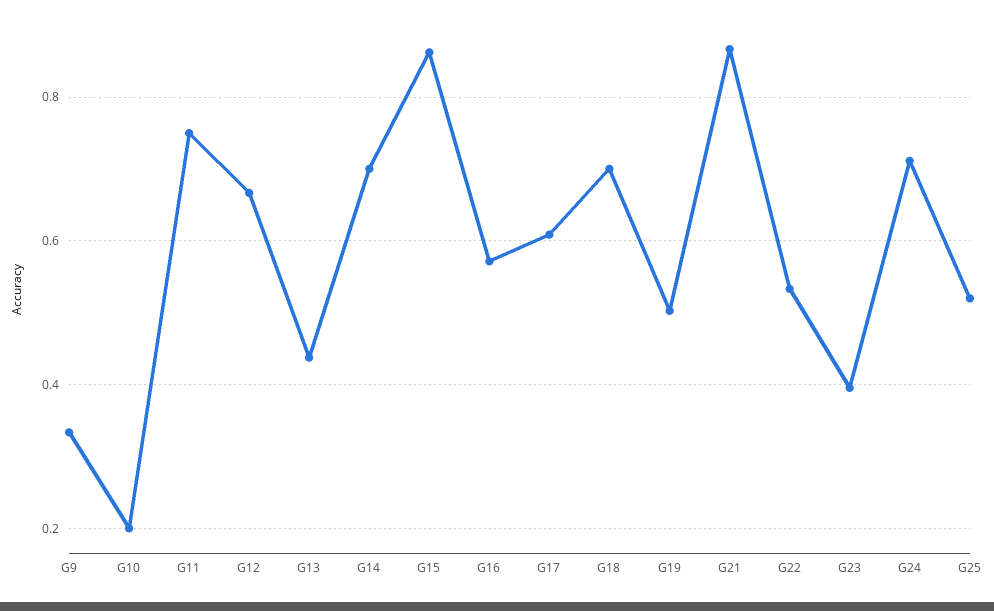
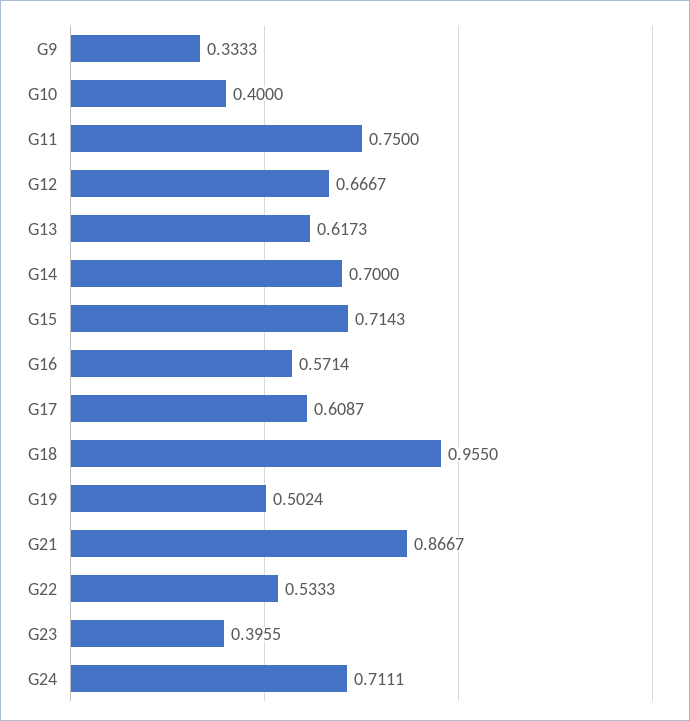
G10: 0.2 -> 0.4
G13: 0.44 -> 0.6173
G15: 0.86 -> 0.7143
G18: 0.7 -> 0.955
G25: 0.52 -> none

